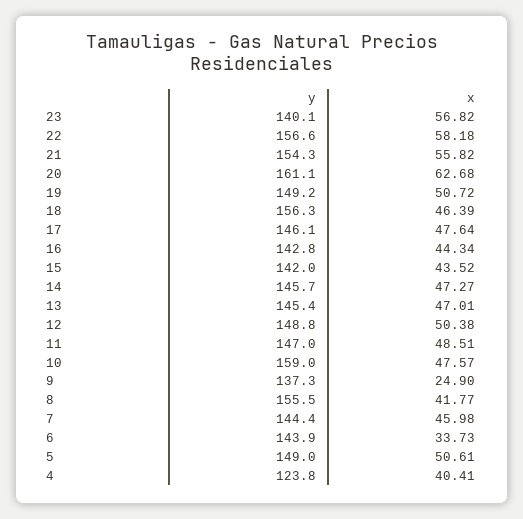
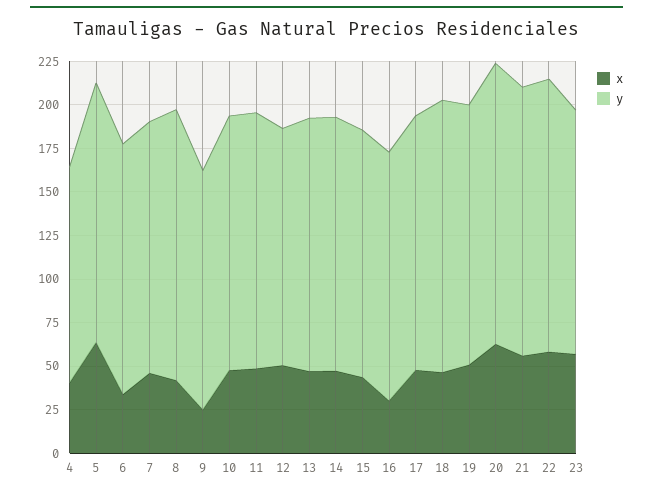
x, 16: 44.34 -> 30
y, 12: 148.8 -> 135
y, 10: 159 -> 145
x, 5: 50.61 -> 65

